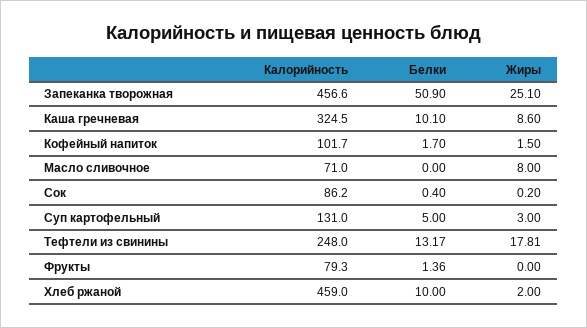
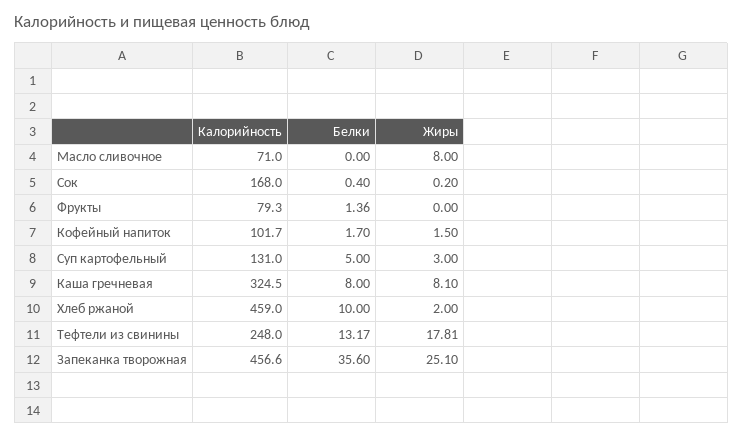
Белки, Запеканка творожная: 50.9 -> 35.6
Белки, Каша гречневая: 10.1 -> 8
Жиры, Каша гречневая: 8.6 -> 8.1
Калорийность, Сок: 86.2 -> 168

